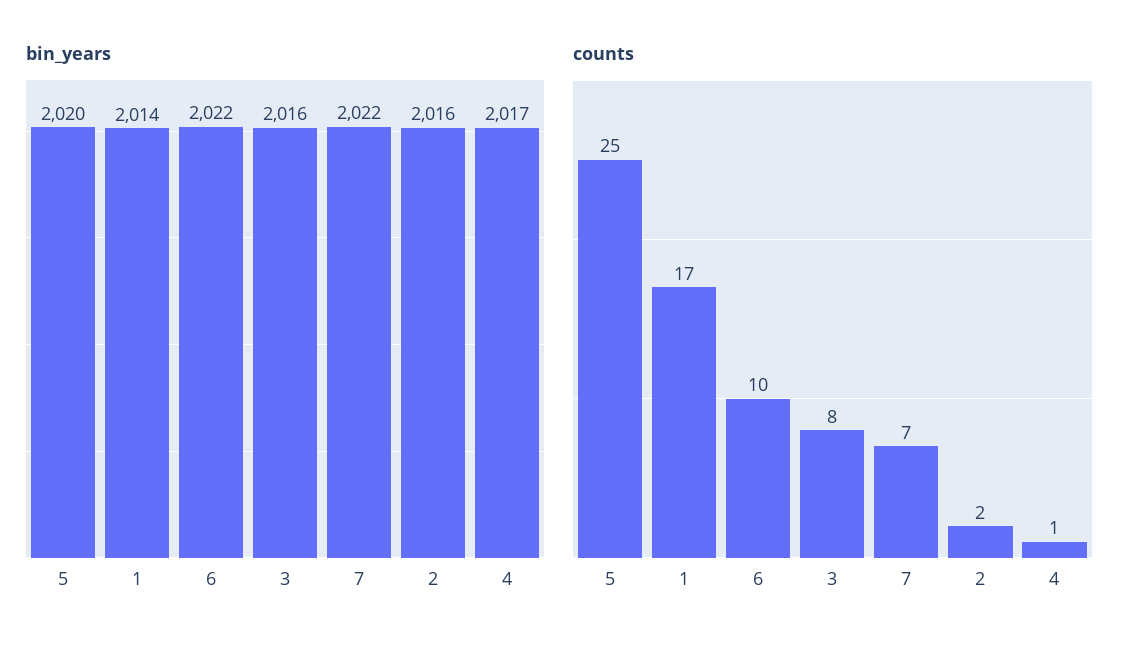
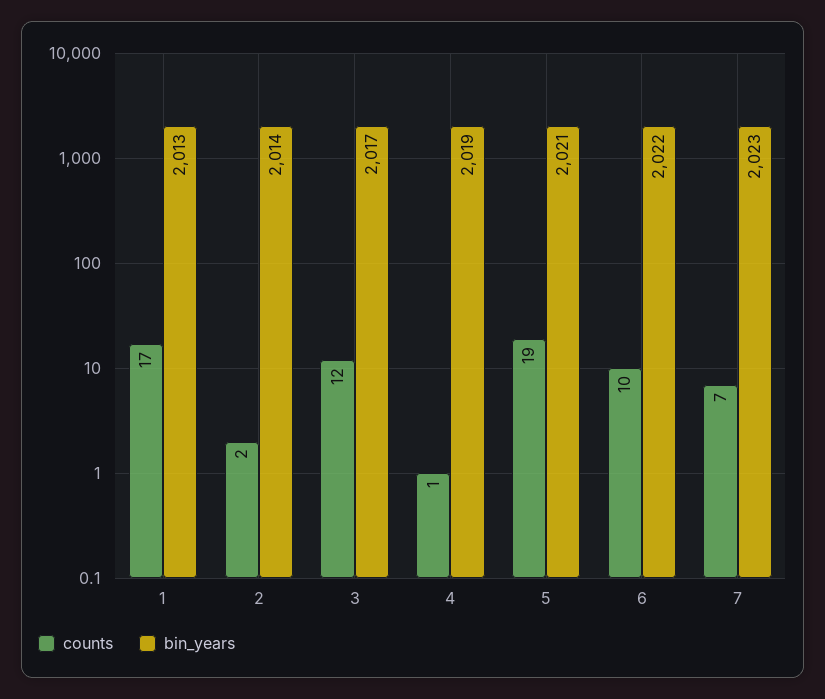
bin_years, 5: 2020 -> 2021
bin_years, 1: 2014 -> 2013
bin_years, 3: 2016 -> 2017
bin_years, 7: 2022 -> 2023
bin_years, 2: 2016 -> 2014
bin_years, 4: 2017 -> 2019
counts, 5: 25 -> 19
counts, 3: 8 -> 12

